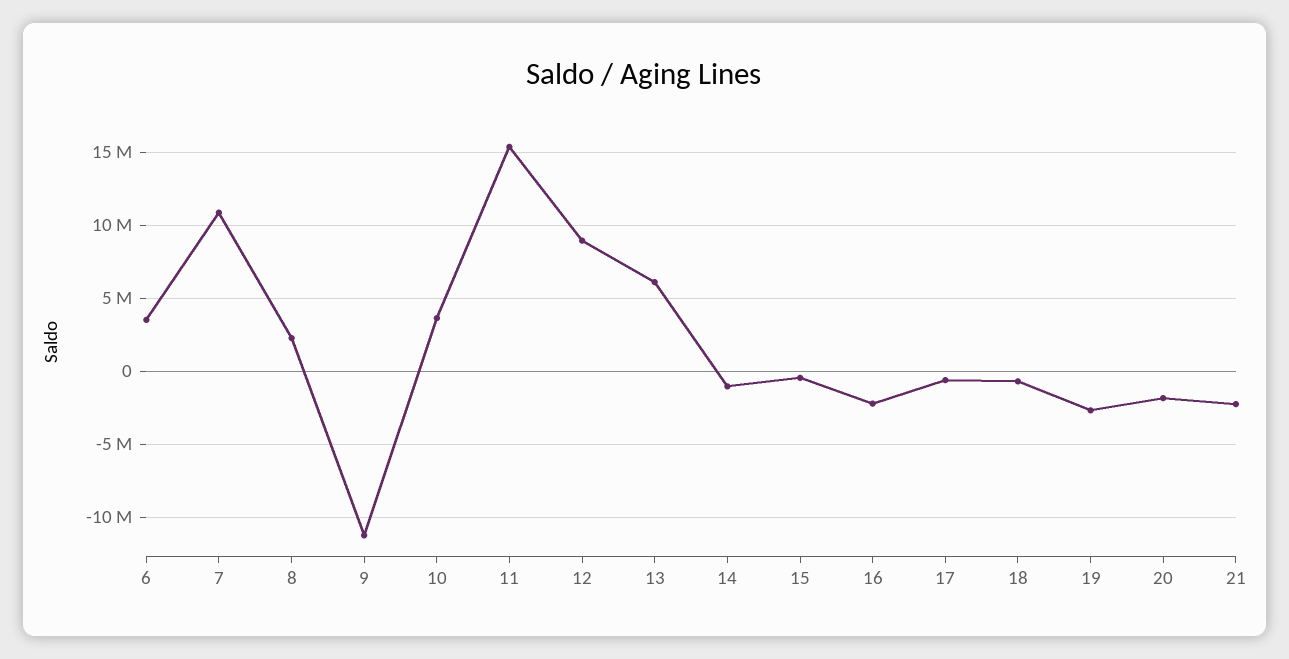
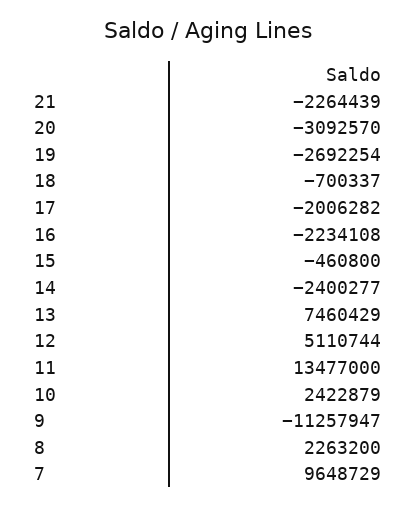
6: 3500000 -> none
7: 11000000 -> 9648729
10: 3500000 -> 2422879
11: 15500000 -> 13477000
12: 9000000 -> 5110744
13: 6000000 -> 7460429
14: -1000000 -> -2400277
17: -500000 -> -2006282
20: -2000000 -> -3092570

